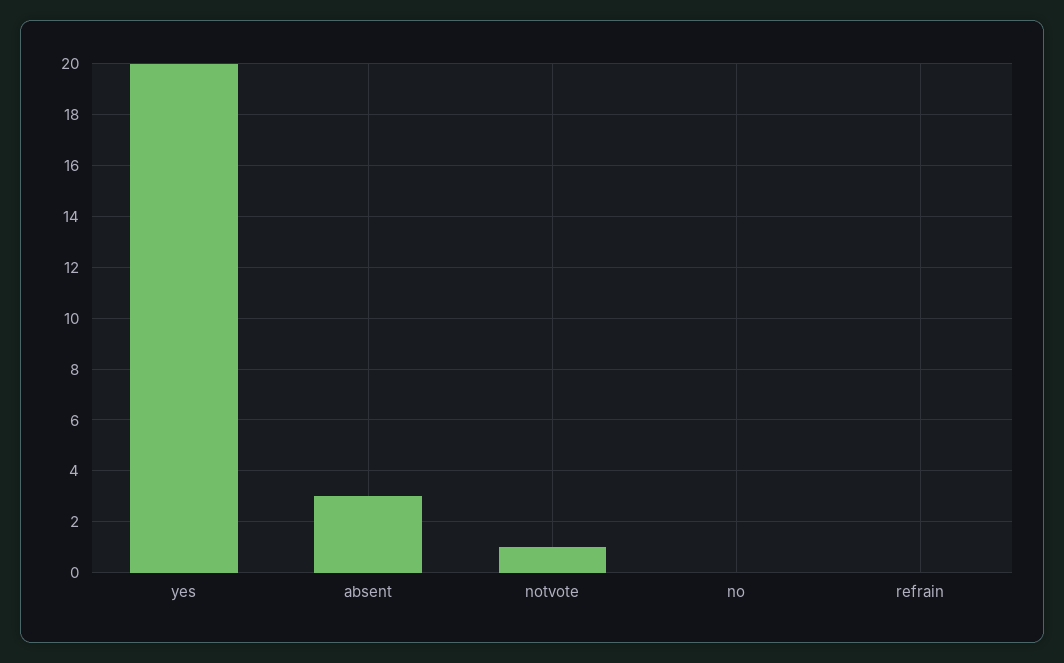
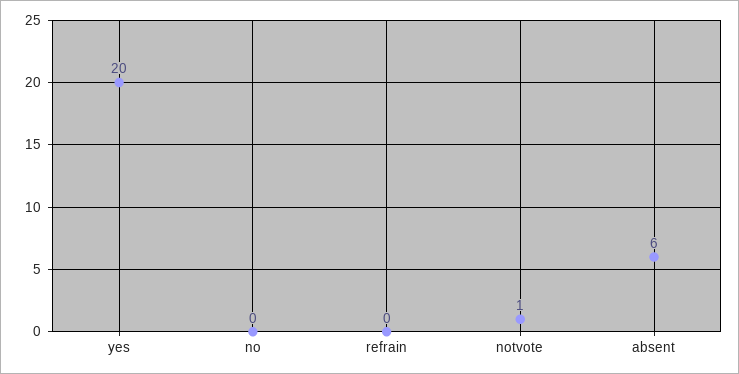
absent: 3 -> 6

